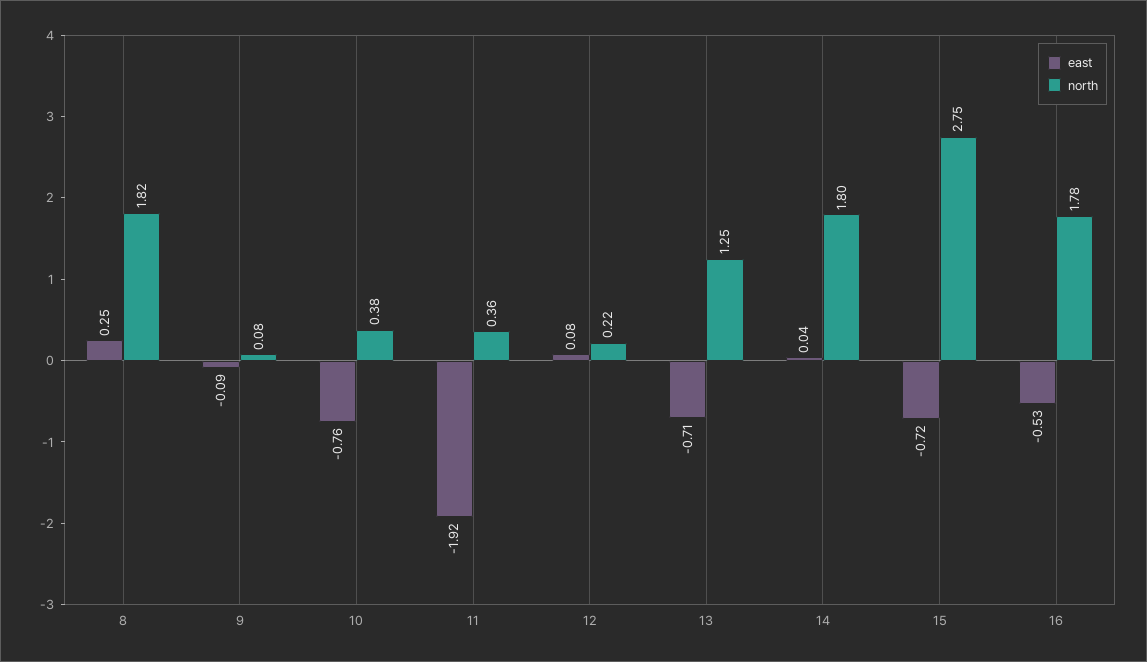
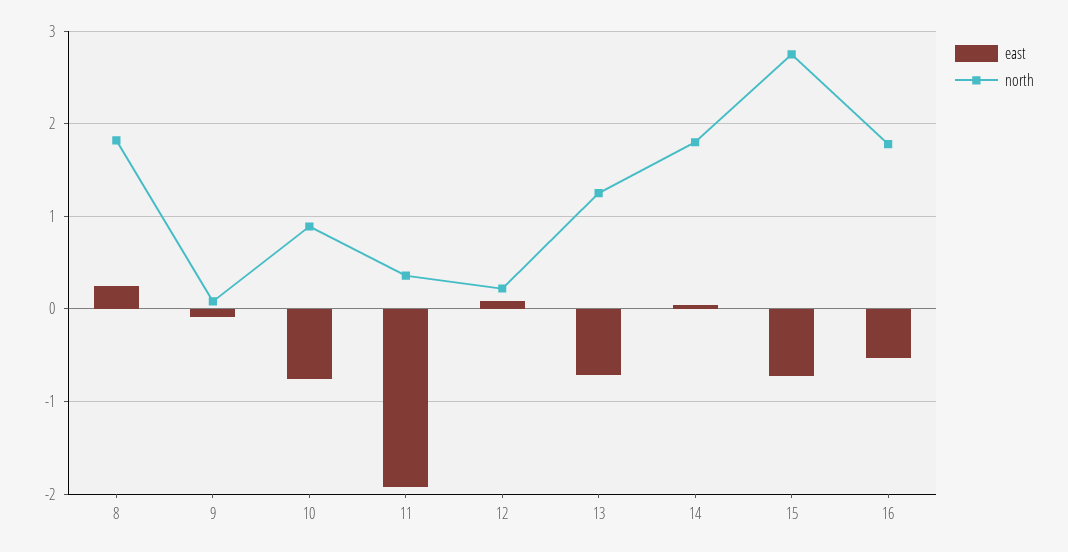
north, 10: 0.38 -> 0.9

